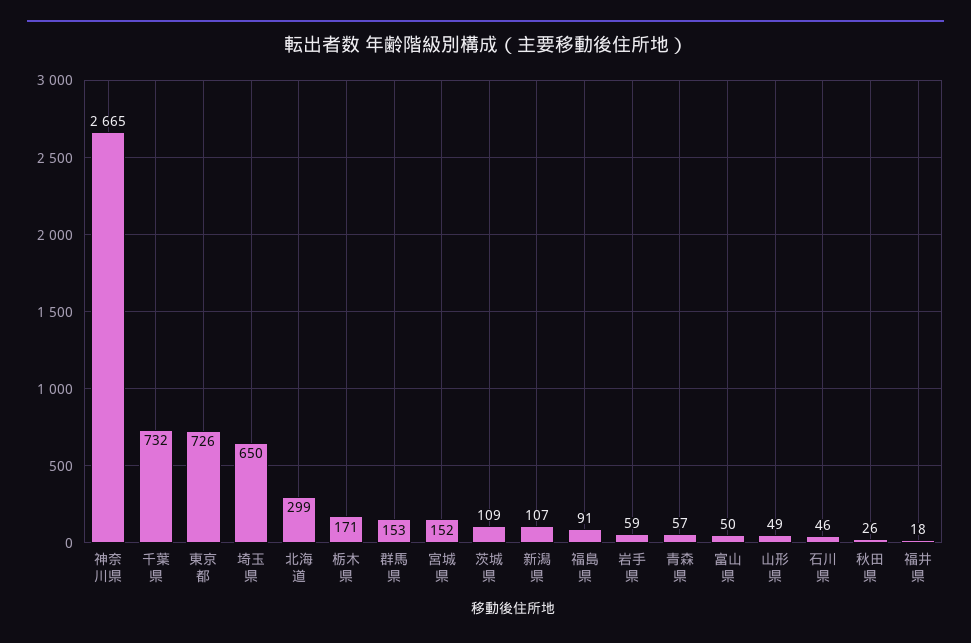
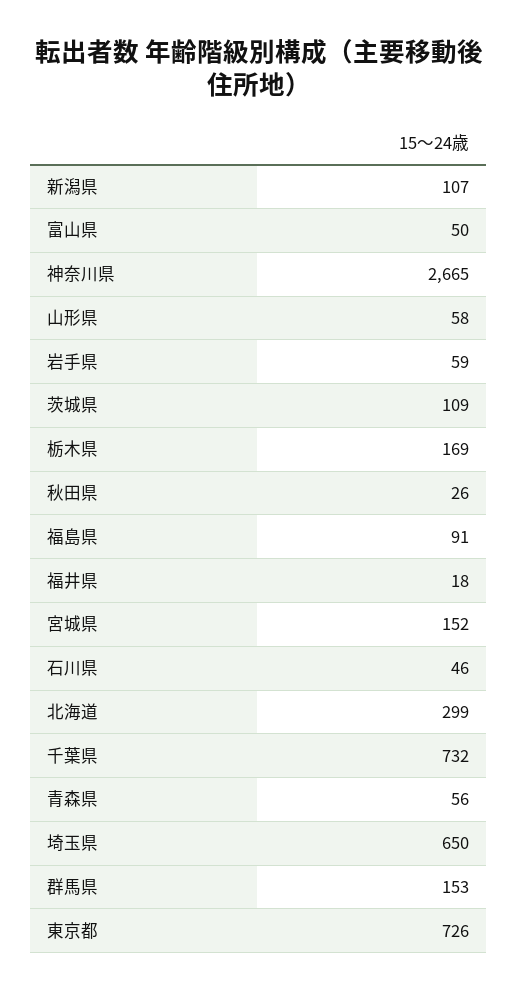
栃木県: 171 -> 169
青森県: 57 -> 56
山形県: 49 -> 58

